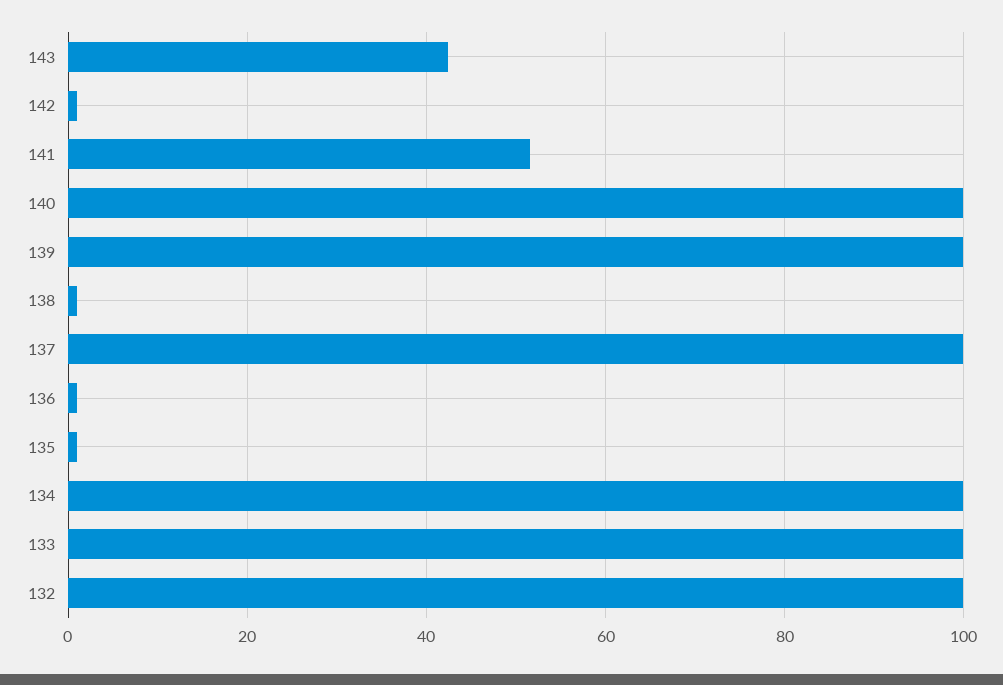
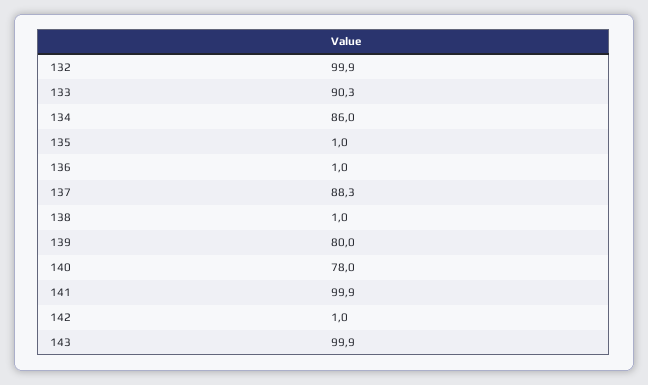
143: 42 -> 99.9
141: 52 -> 99.9
140: 100 -> 78
139: 100 -> 80
137: 100 -> 88.3
134: 100 -> 86
133: 100 -> 90.3

